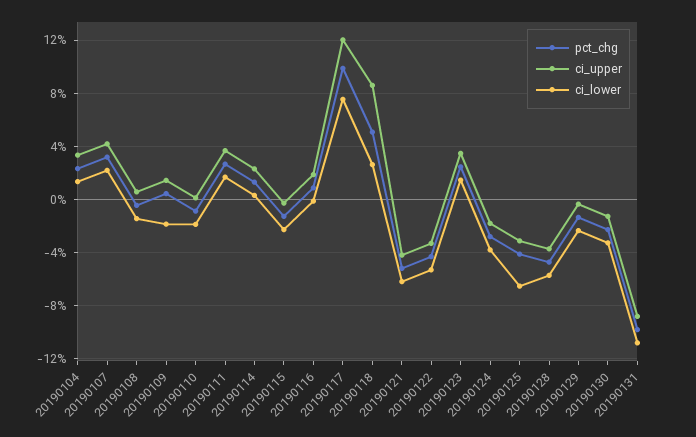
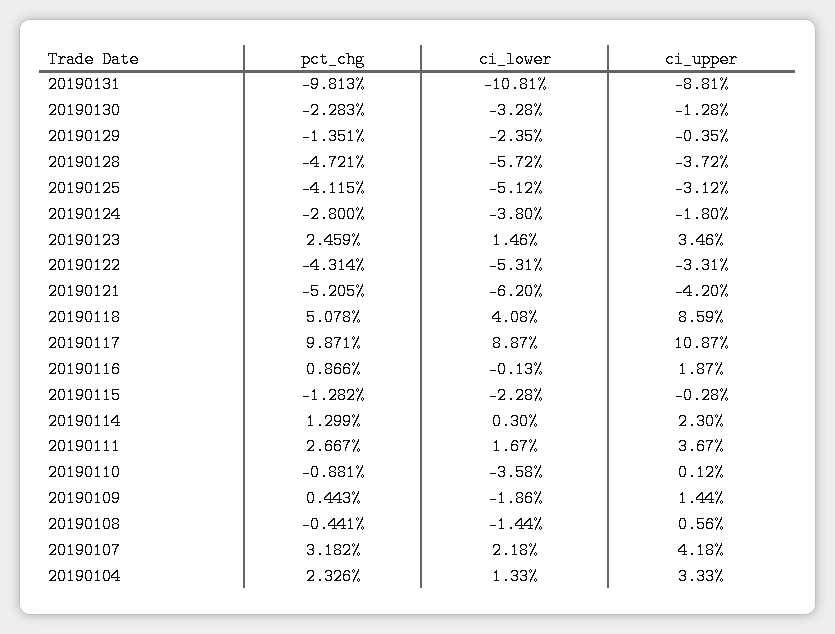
ci_lower, 20190110: -2 -> -3.58
ci_upper, 20190117: 12 -> 10.87
ci_lower, 20190117: 7.5 -> 8.87
ci_lower, 20190118: 2.5 -> 4.08
ci_lower, 20190125: -6.5 -> -5.12

